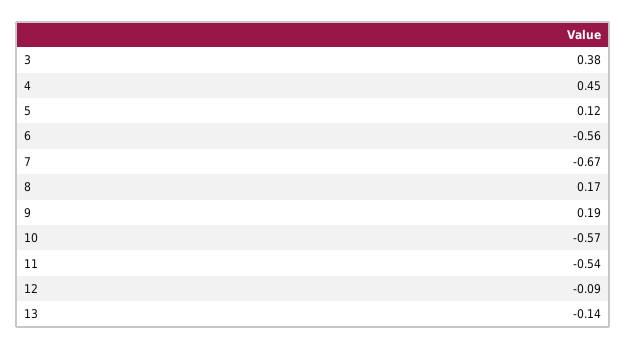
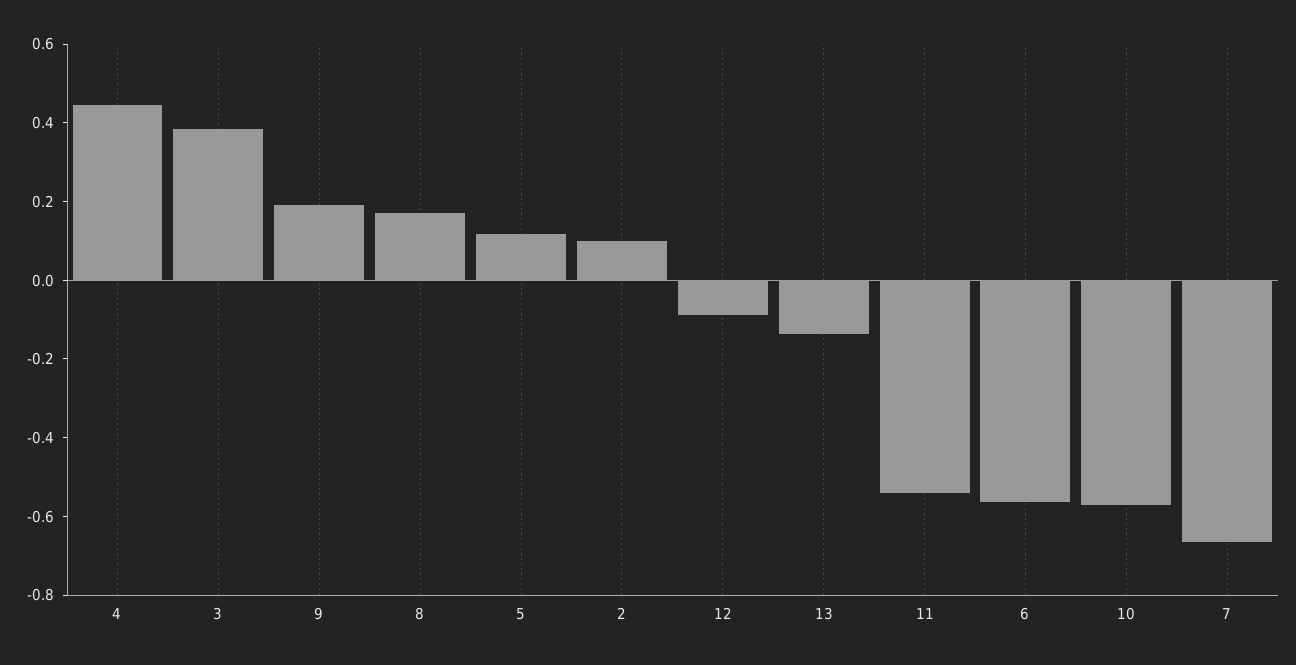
2: none -> 0.1

